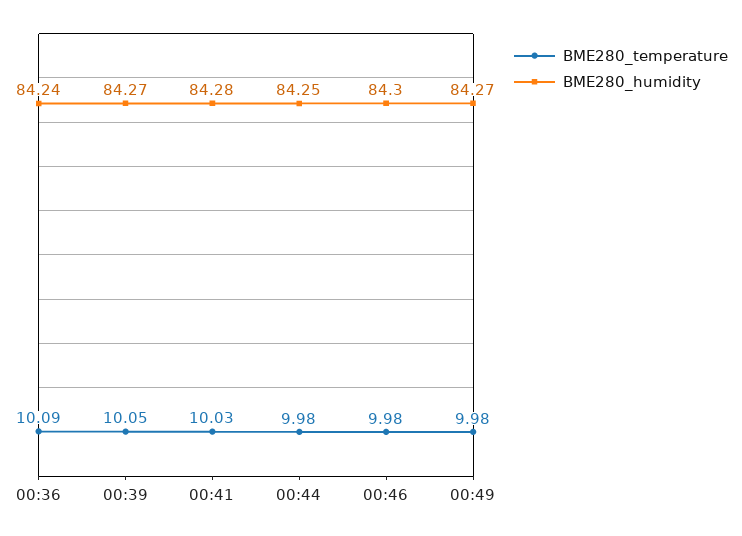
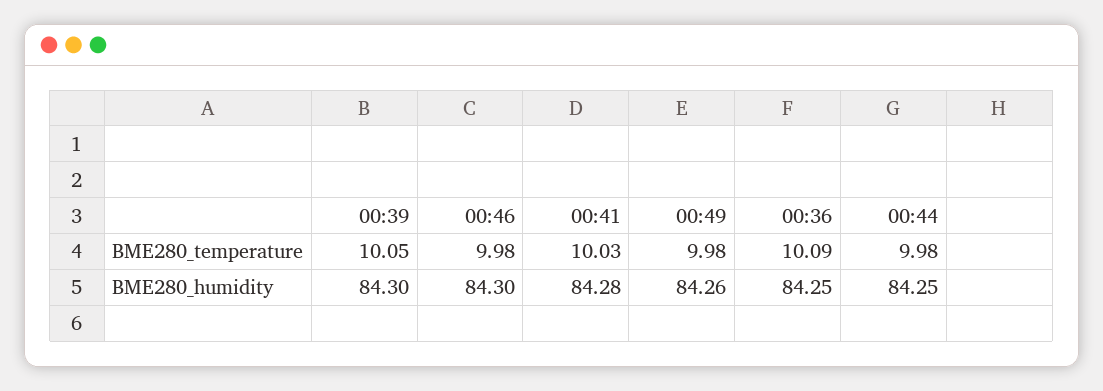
BME280_humidity, 00:36: 84.24 -> 84.25
BME280_humidity, 00:39: 84.27 -> 84.3
BME280_humidity, 00:49: 84.27 -> 84.26

